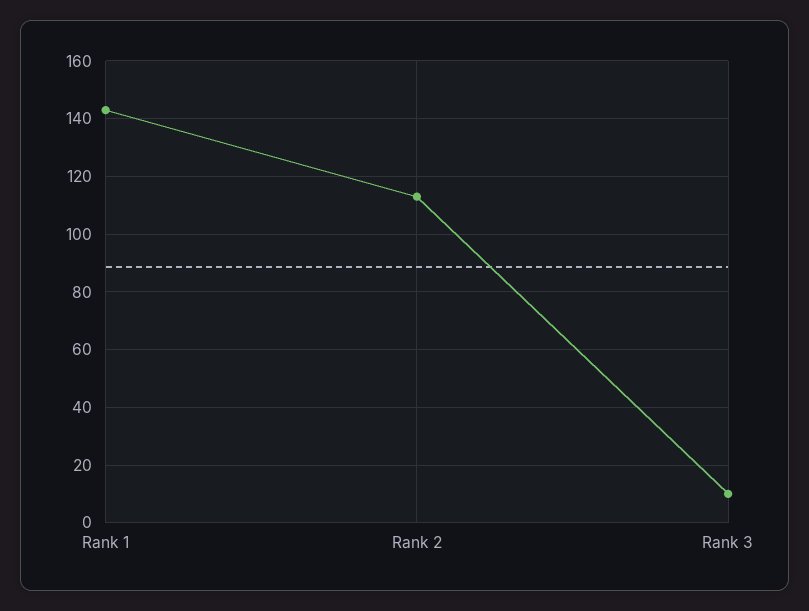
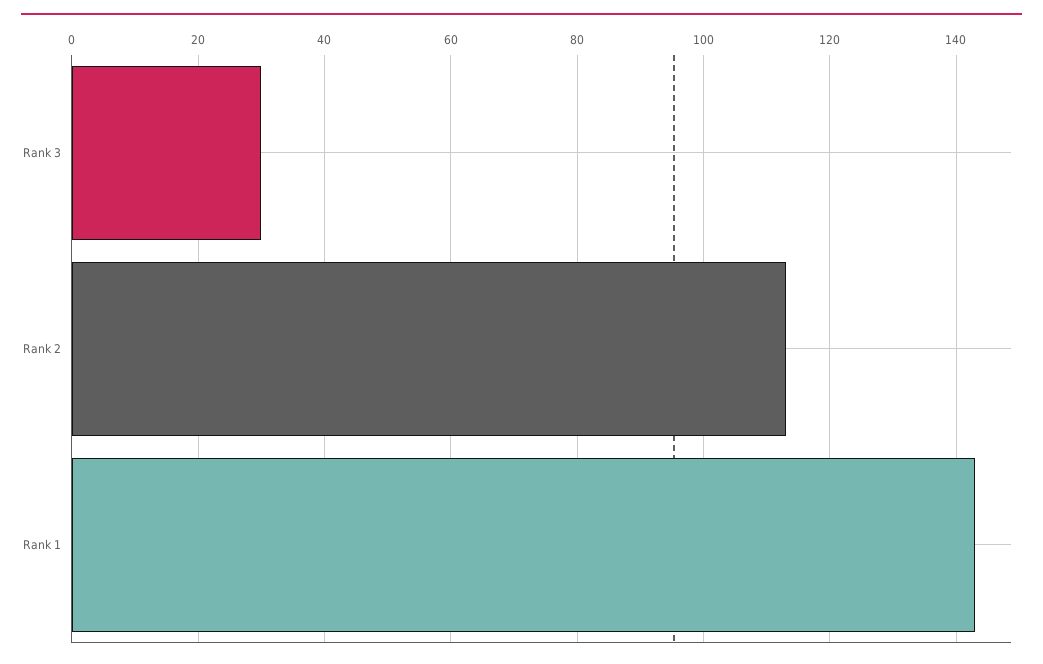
Rank 3: 10 -> 30

